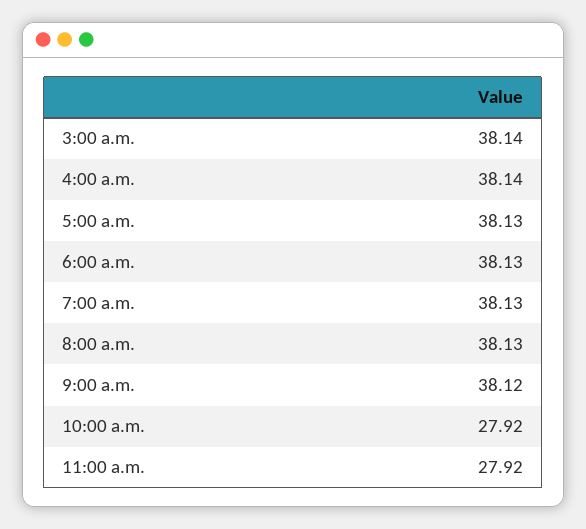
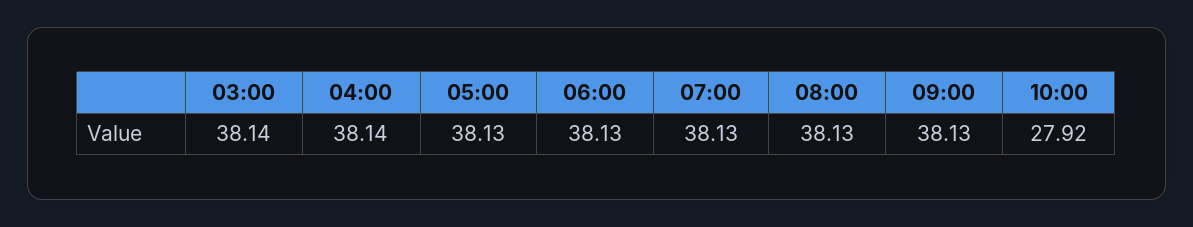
9:00 a.m.: 38.12 -> 38.13
11:00 a.m.: 27.92 -> none

